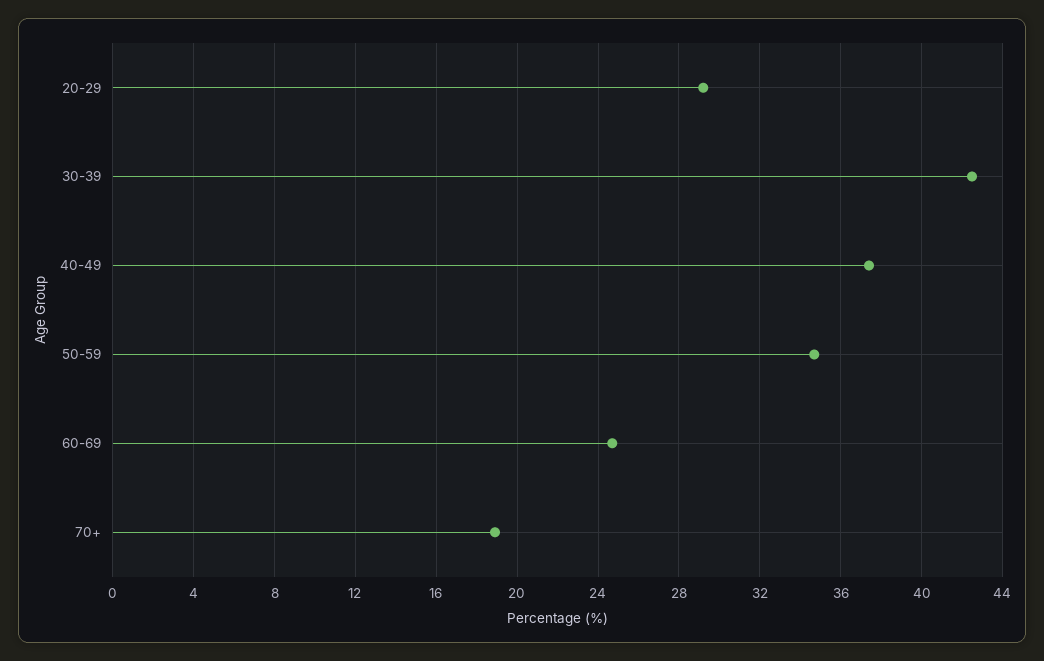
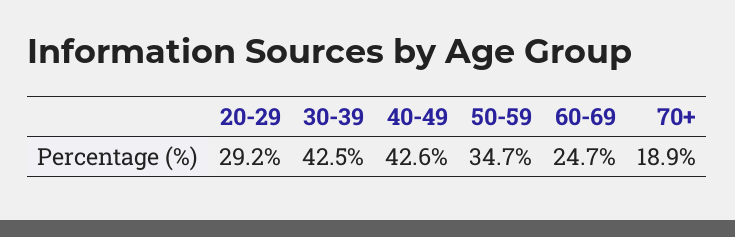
40-49: 37.5 -> 42.6

